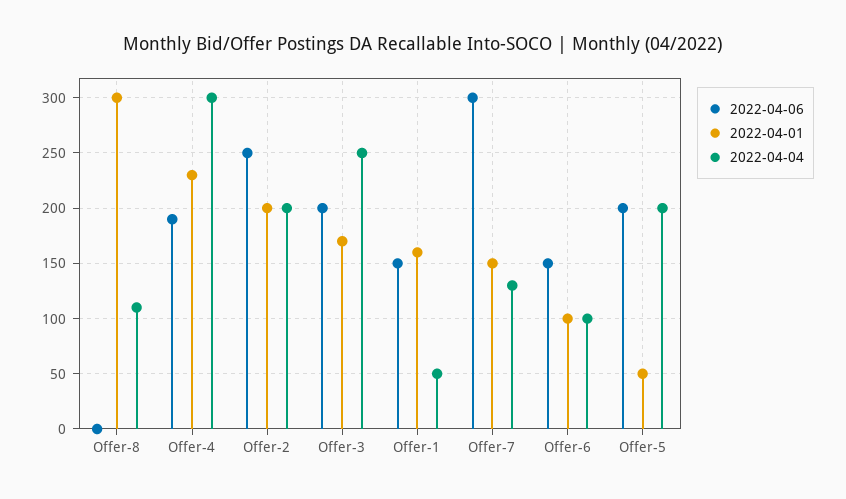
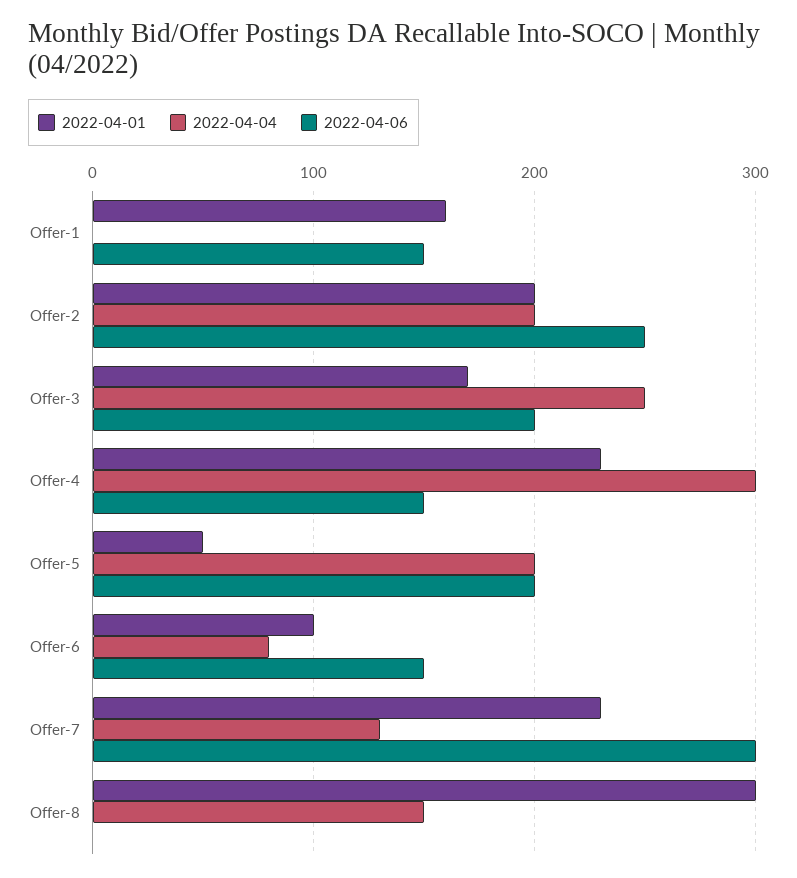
2022-04-04, Offer-8: 110 -> 150
2022-04-06, Offer-4: 190 -> 150
2022-04-04, Offer-1: 50 -> 0
2022-04-01, Offer-7: 150 -> 230
2022-04-04, Offer-6: 100 -> 80

